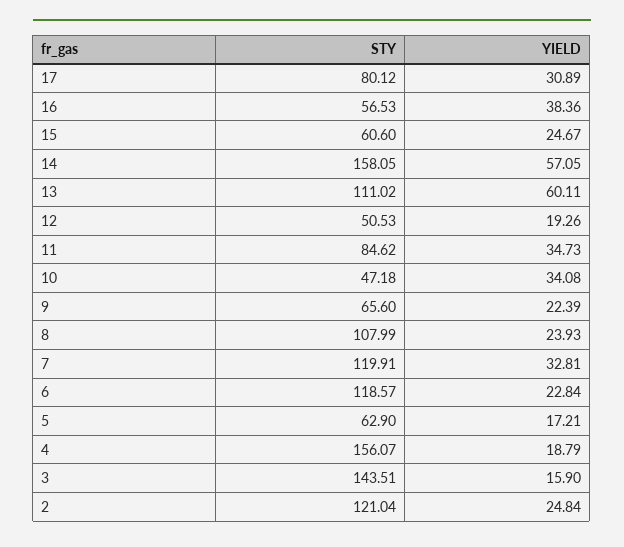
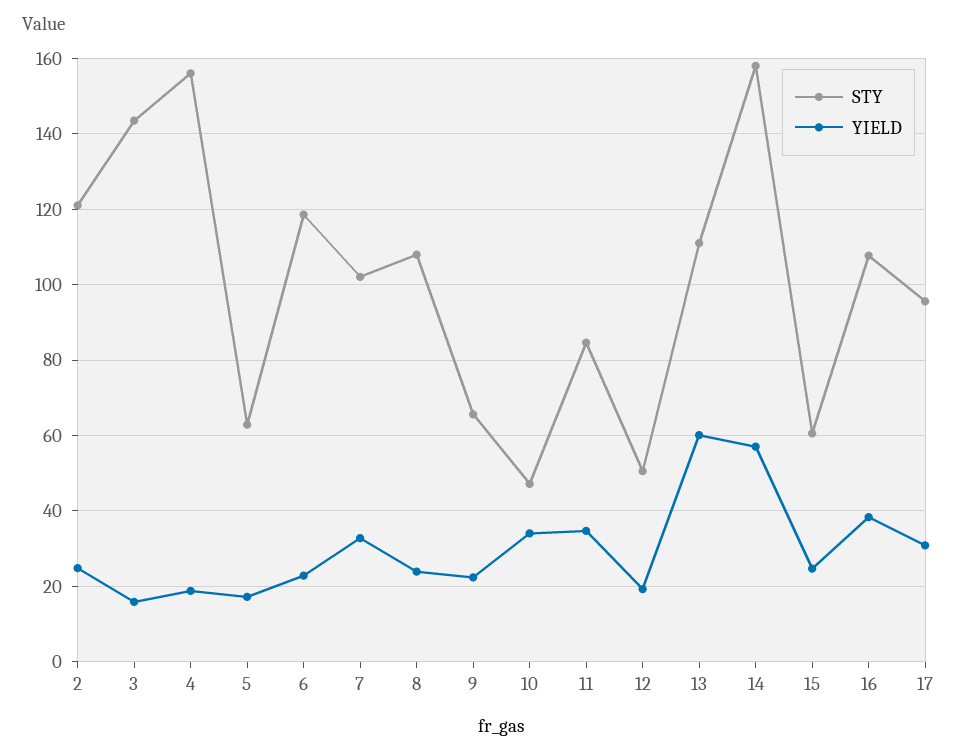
STY, 17: 80.12 -> 96
STY, 16: 56.53 -> 108
STY, 7: 119.91 -> 102

